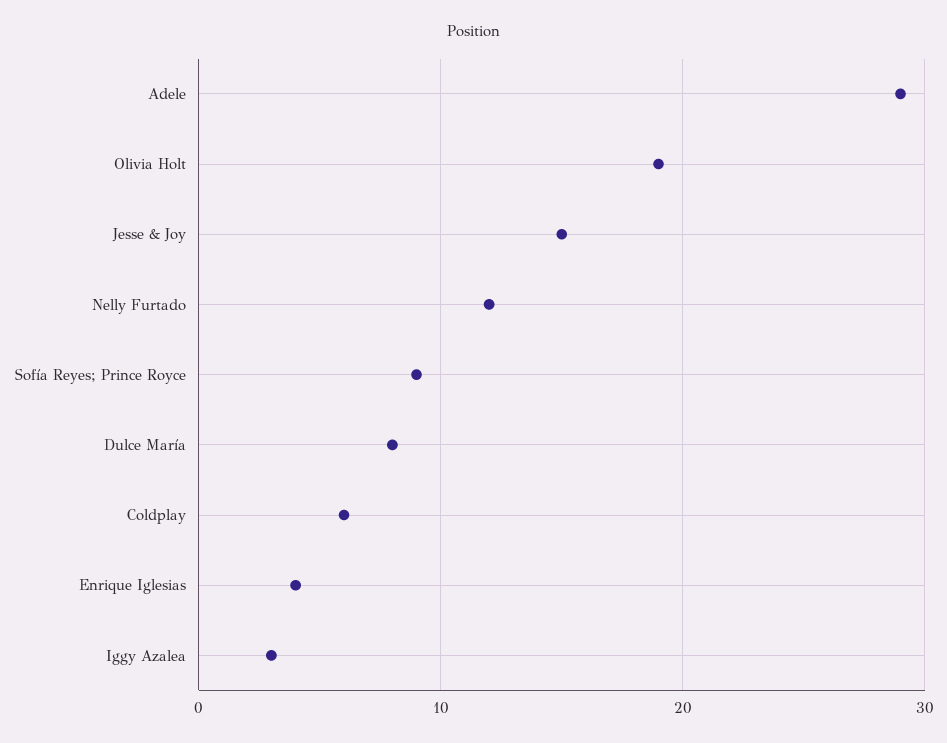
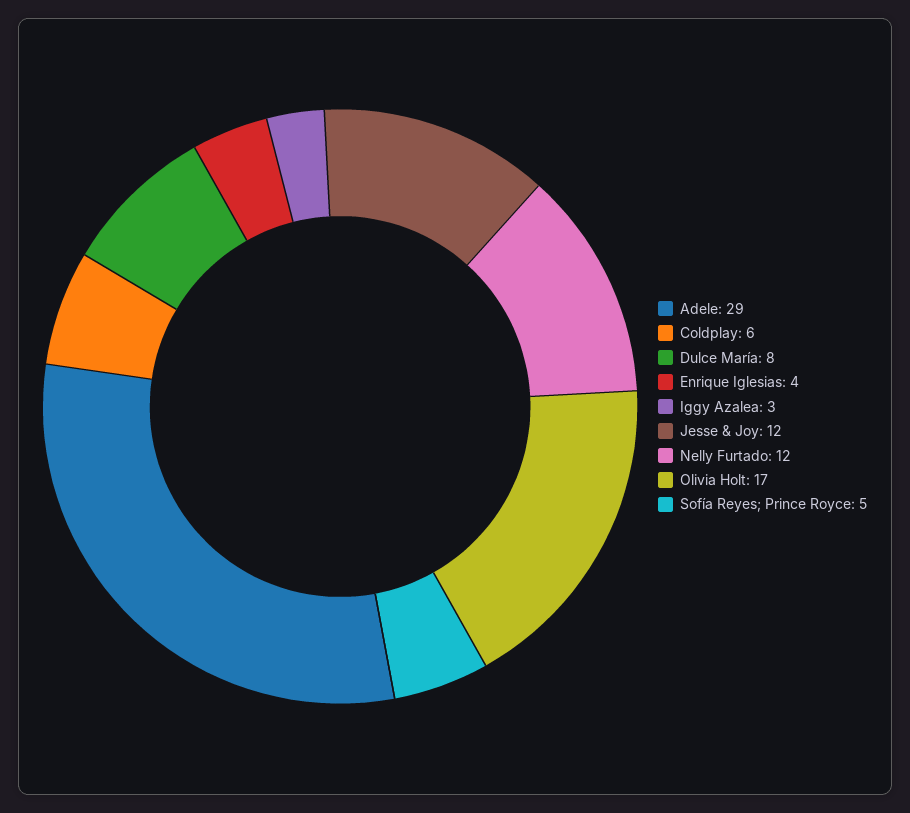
Olivia Holt: 19 -> 17
Jesse & Joy: 15 -> 12
Sofía Reyes; Prince Royce: 9 -> 5

